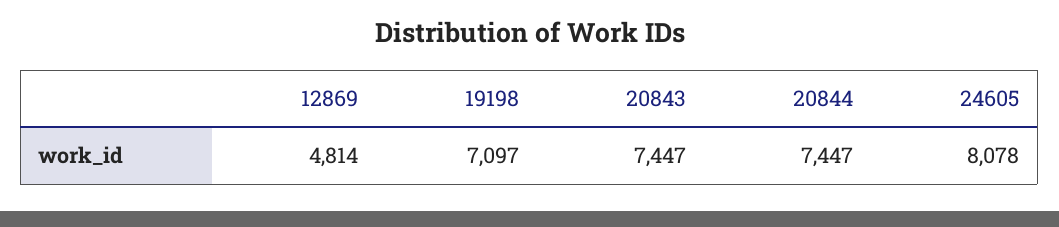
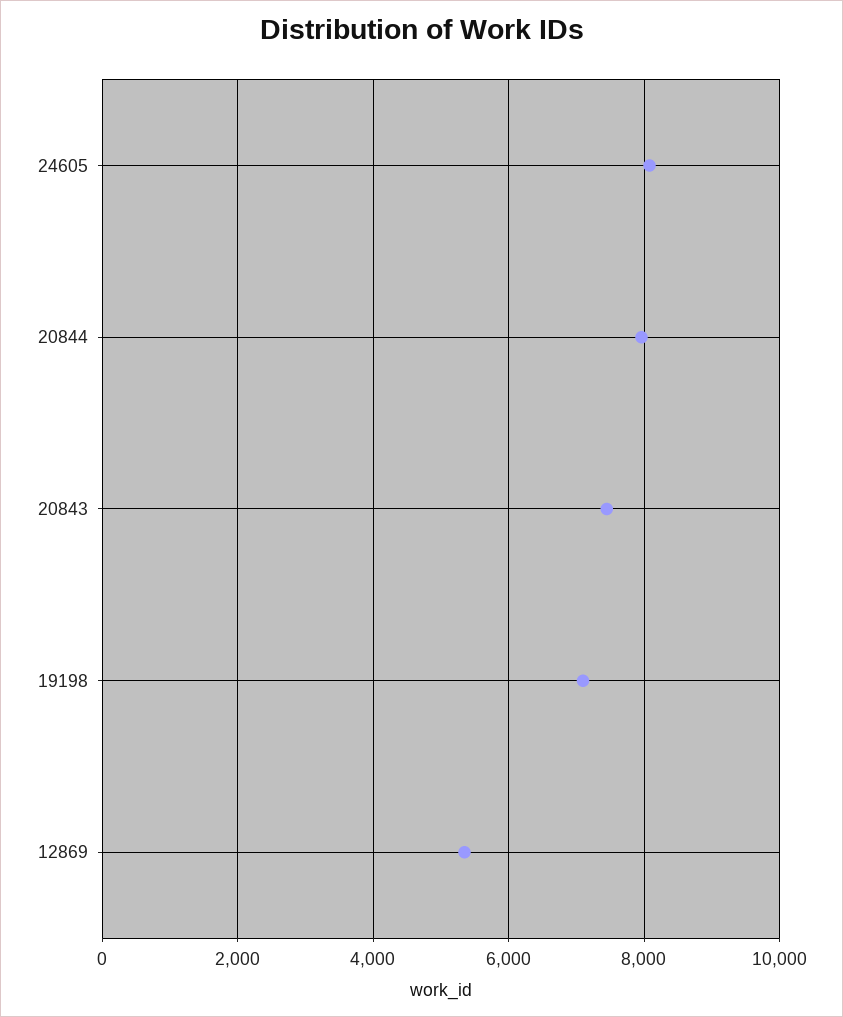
12869: 4814 -> 5400
20844: 7447 -> 8000

